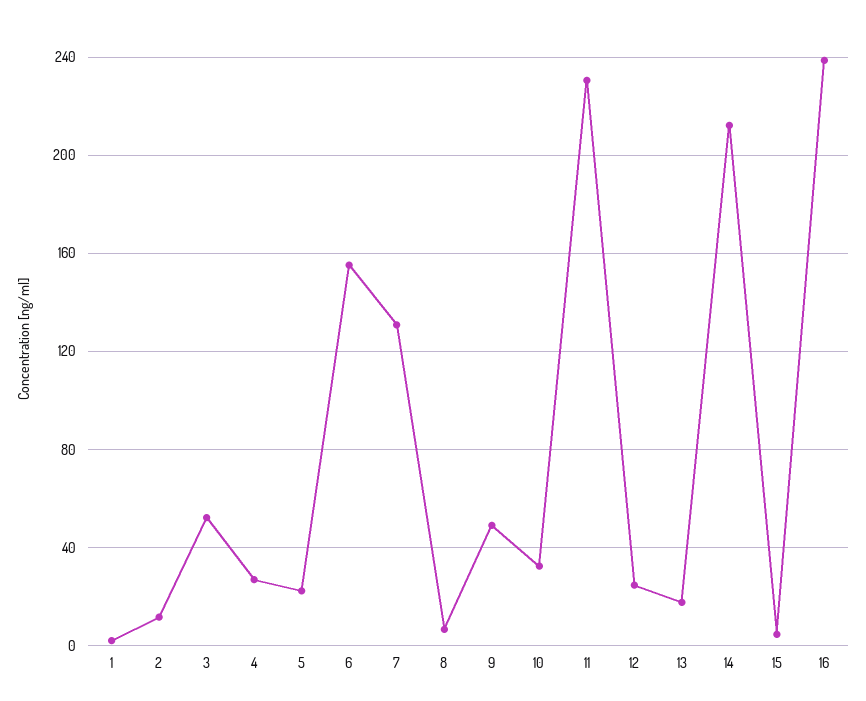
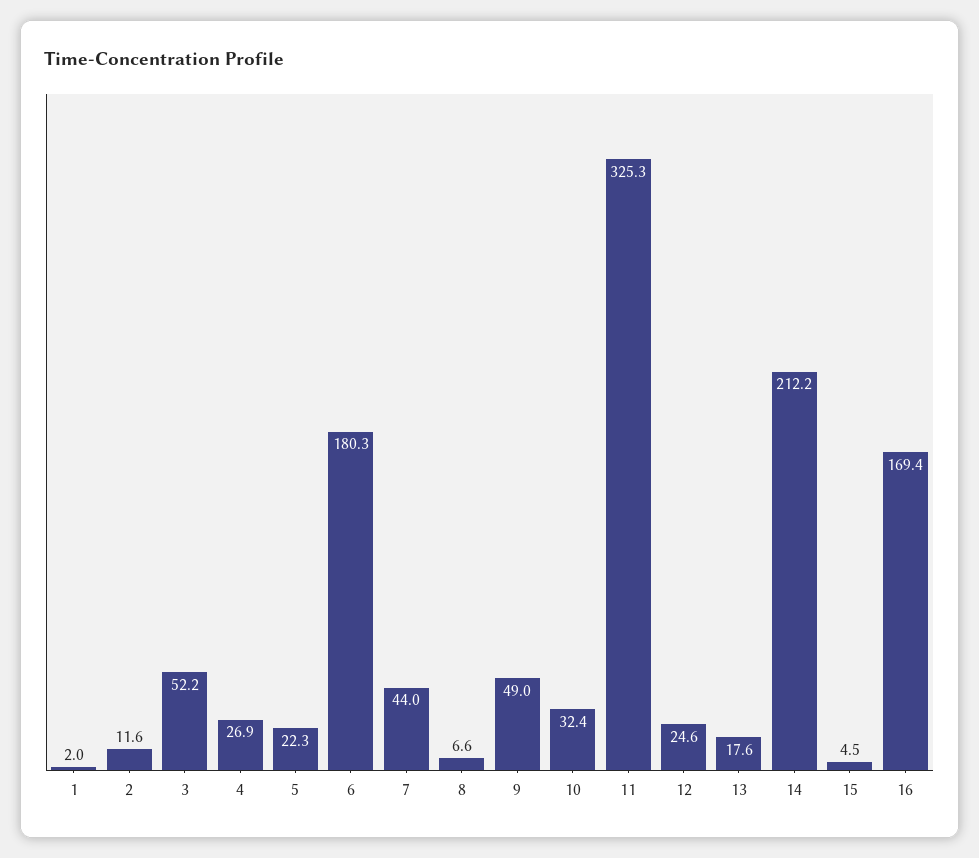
6: 155 -> 180.3
7: 130 -> 44
11: 230 -> 325.3
16: 240 -> 169.4

